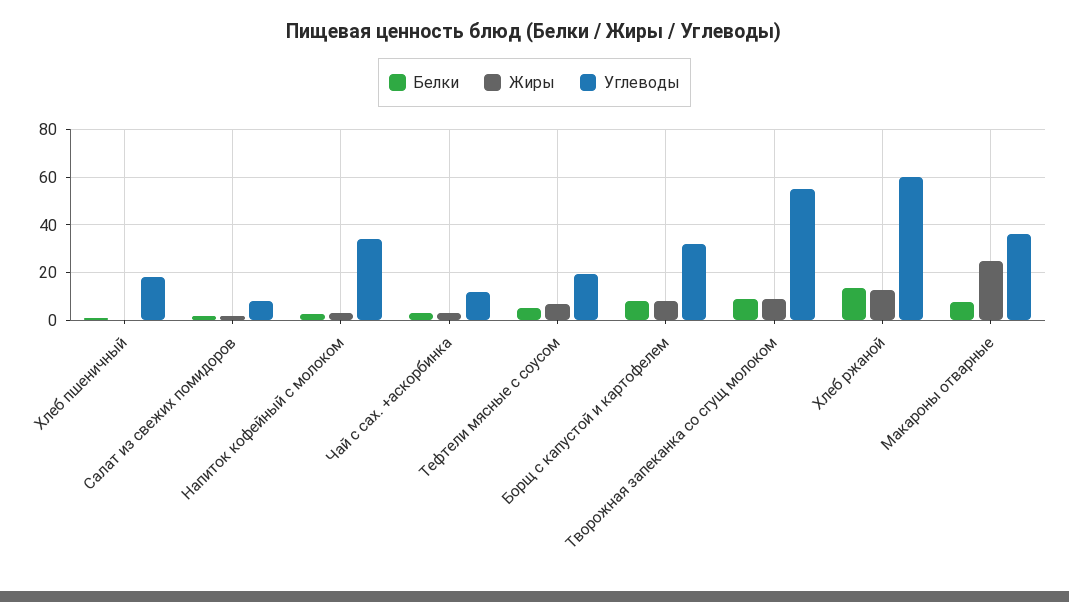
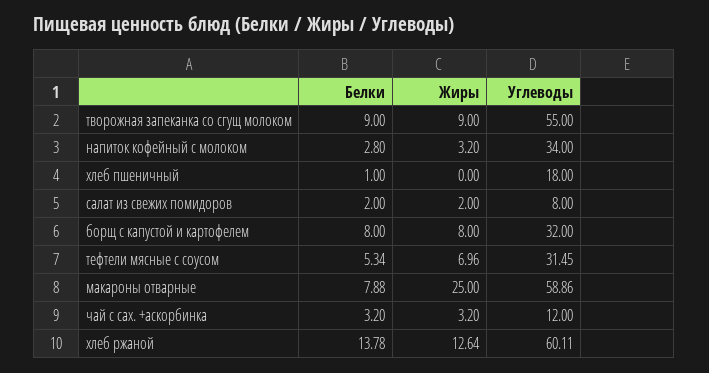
Углеводы, Тефтели мясные с соусом: 20 -> 31.45
Углеводы, Макароны отварные: 35 -> 58.86

